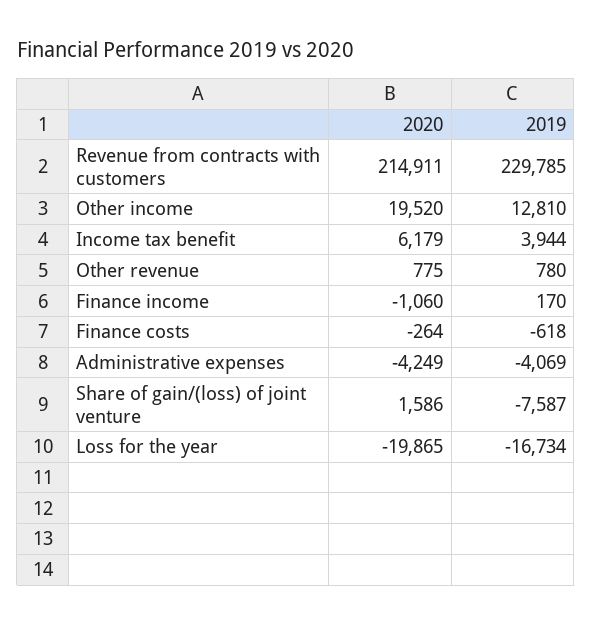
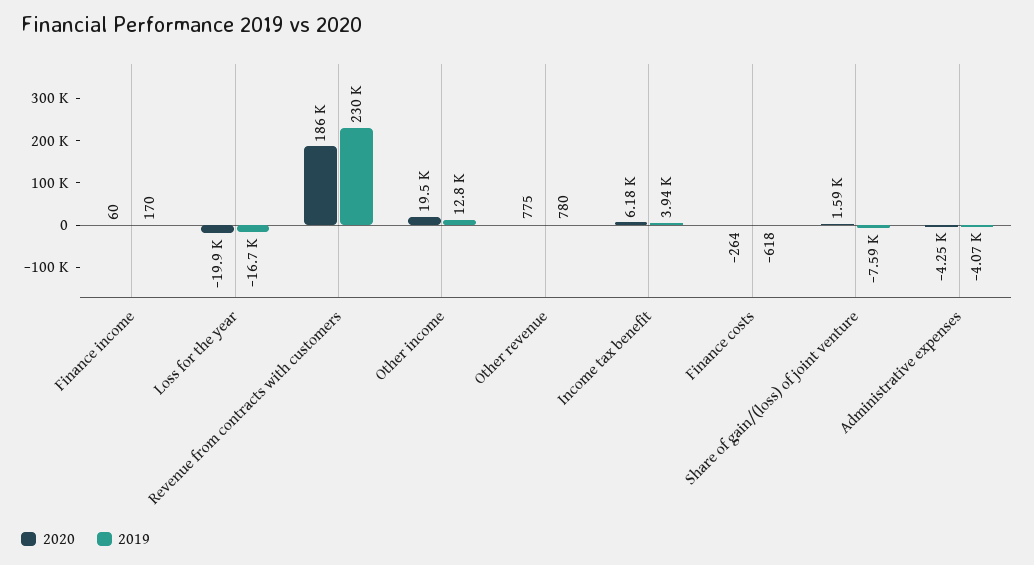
2020, Revenue from contracts with customers: 214911 -> 186000
2020, Finance income: -1060 -> 60

